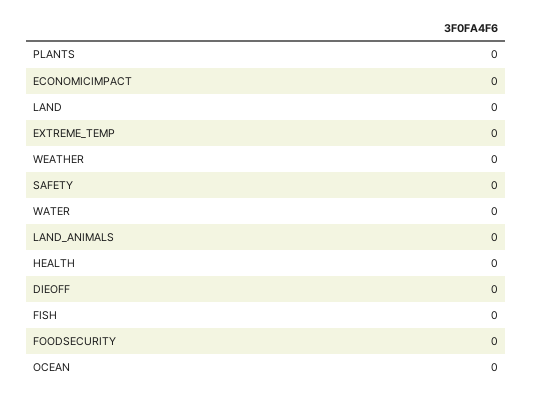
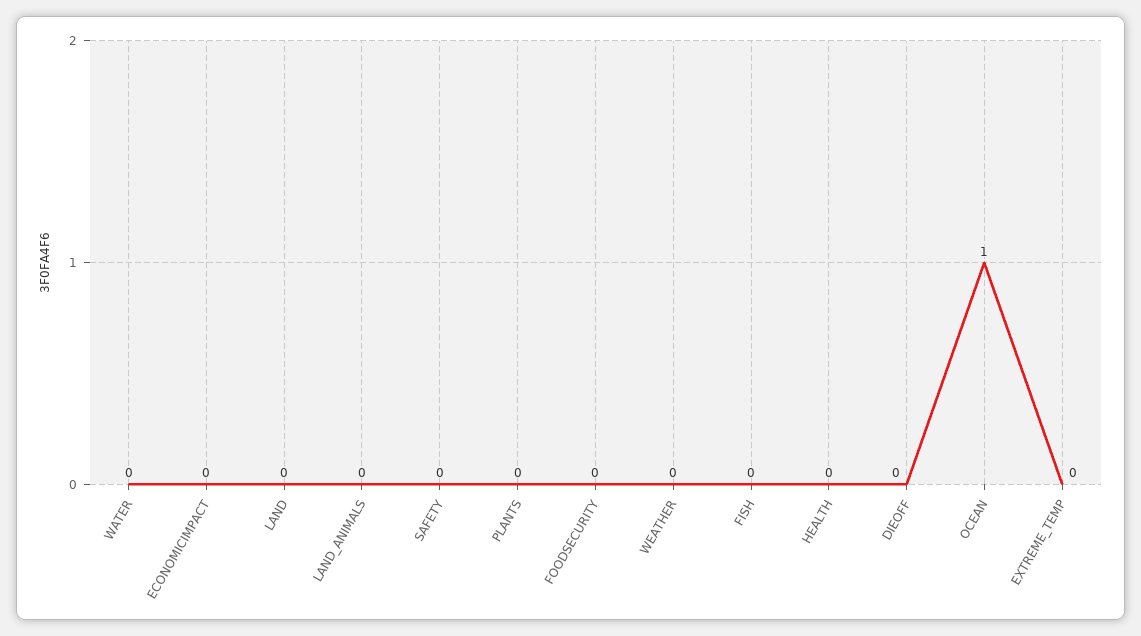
OCEAN: 0 -> 1

